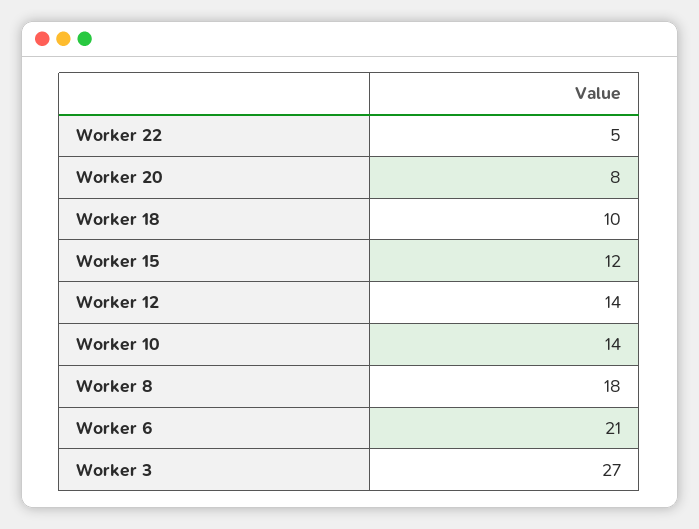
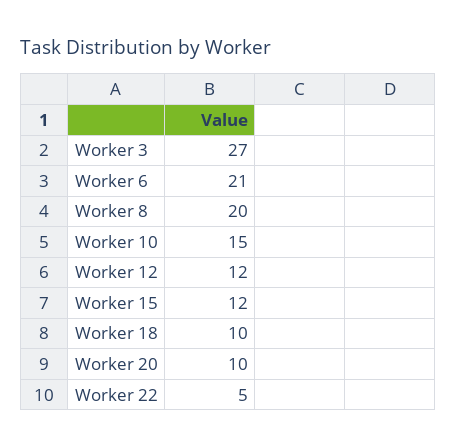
Worker 20: 8 -> 10
Worker 12: 14 -> 12
Worker 10: 14 -> 15
Worker 8: 18 -> 20

